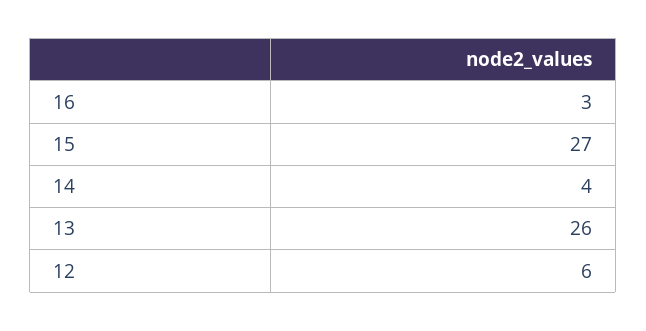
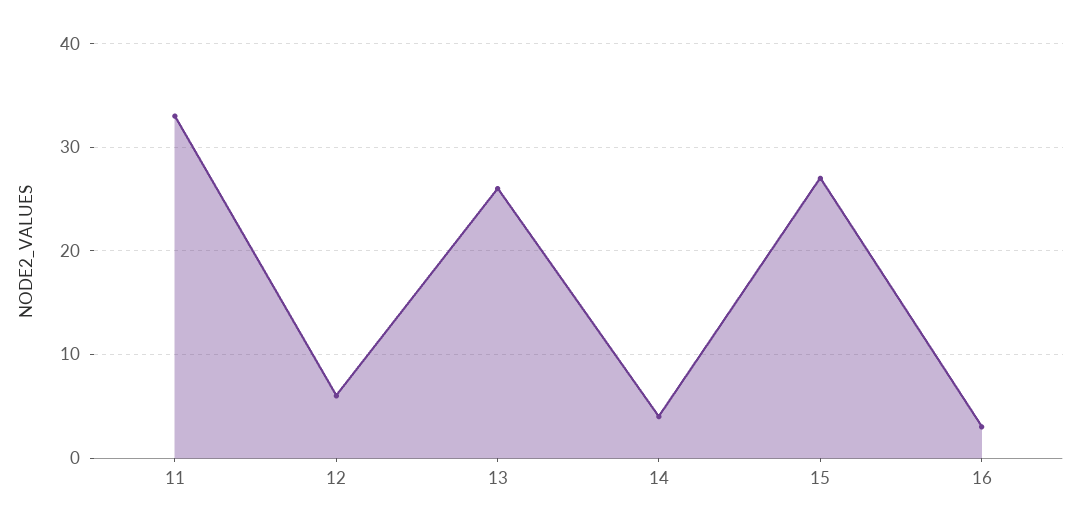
11: none -> 33

